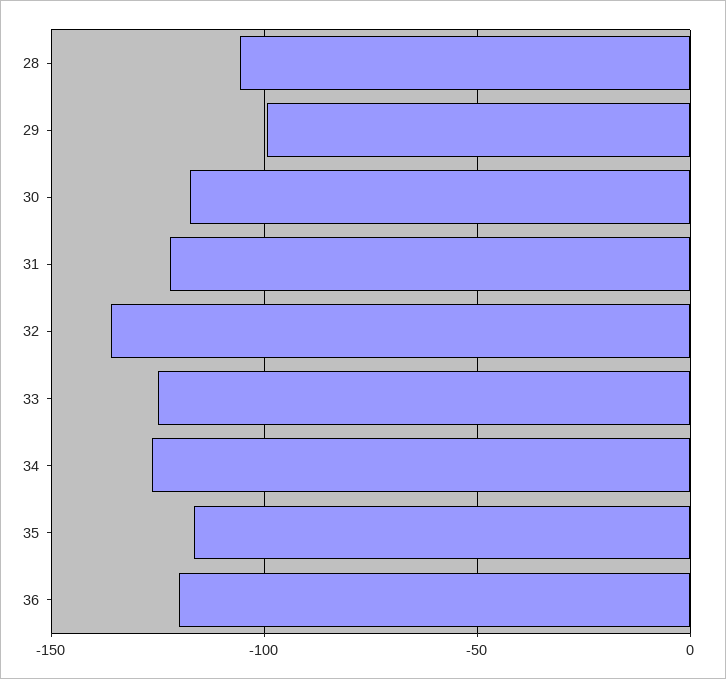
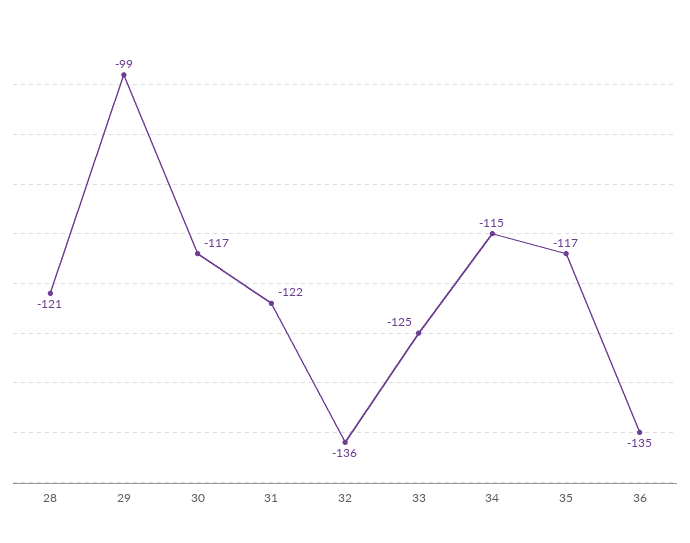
28: -105 -> -121
34: -125 -> -115
36: -120 -> -135

